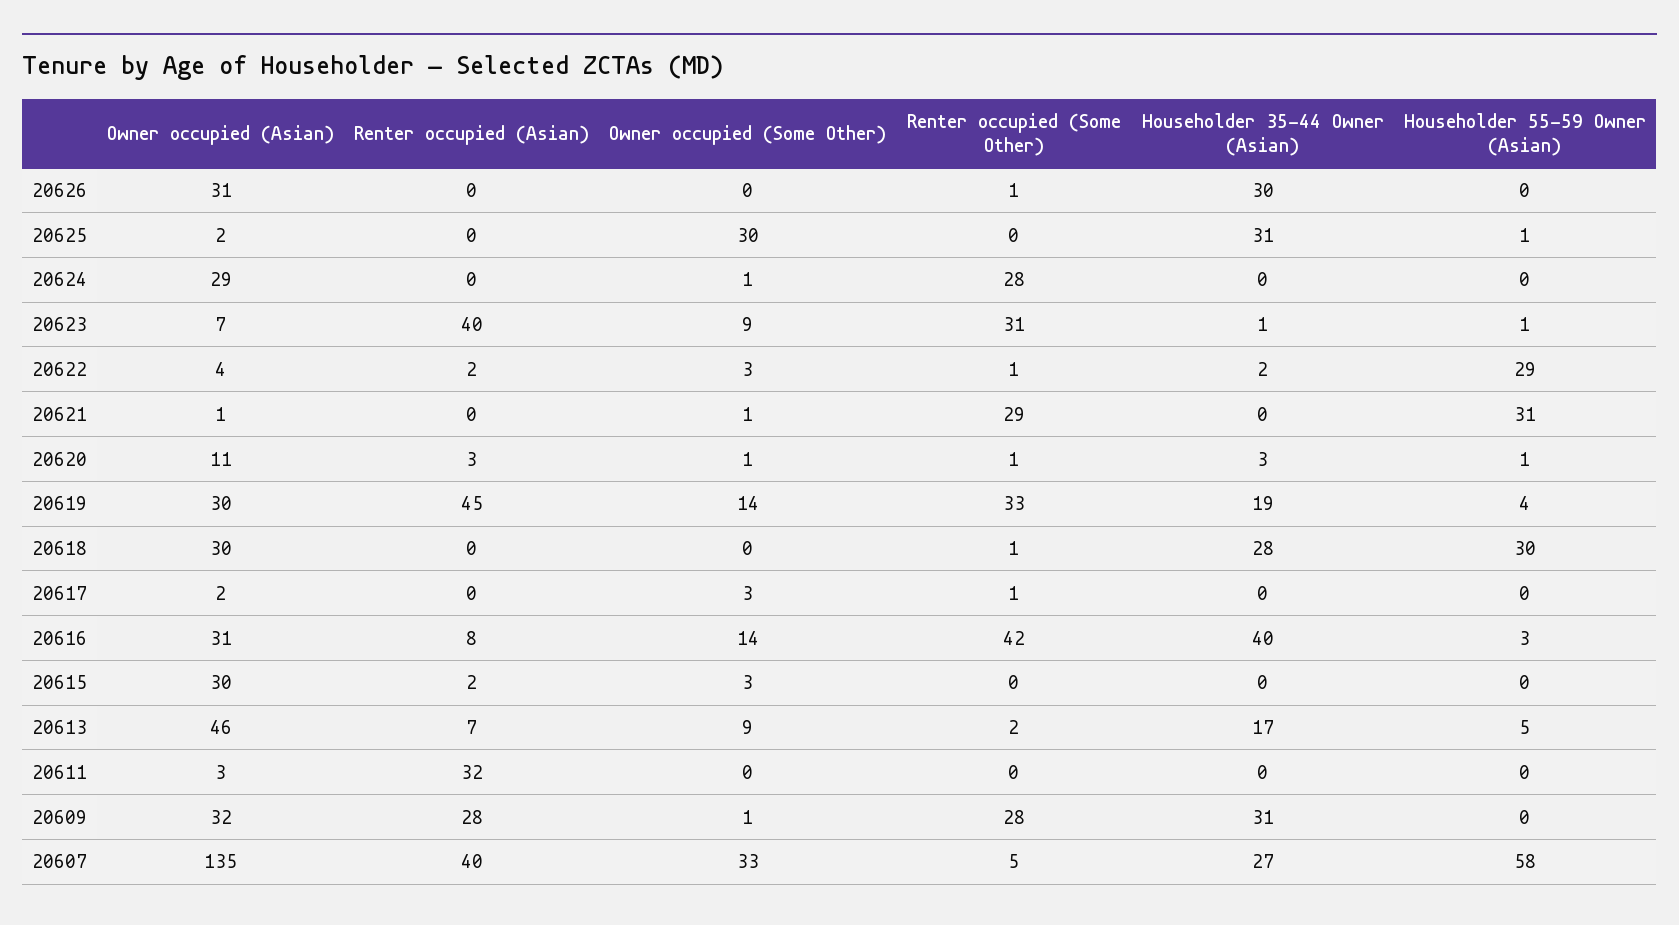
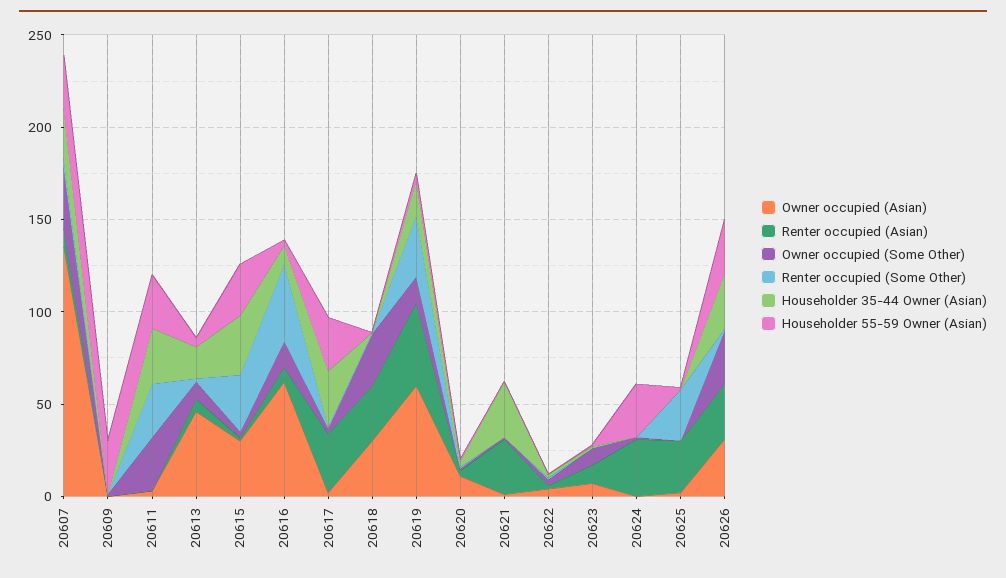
Renter occupied (Asian), 20626: 0 -> 30
Owner occupied (Some Other), 20626: 0 -> 30
Householder 55-59 Owner (Asian), 20626: 0 -> 30
Renter occupied (Asian), 20625: 0 -> 30
Owner occupied (Some Other), 20625: 30 -> 0
Renter occupied (Some Other), 20625: 0 -> 30
Householder 35-44 Owner (Asian), 20625: 31 -> 0
Owner occupied (Asian), 20624: 29 -> 0
Renter occupied (Asian), 20624: 0 -> 30
Renter occupied (Some Other), 20624: 28 -> 0
Householder 55-59 Owner (Asian), 20624: 0 -> 30
Renter occupied (Asian), 20623: 40 -> 10
Renter occupied (Some Other), 20623: 31 -> 0
Householder 55-59 Owner (Asian), 20622: 29 -> 0
Renter occupied (Asian), 20621: 0 -> 30
Renter occupied (Some Other), 20621: 29 -> 0
Householder 35-44 Owner (Asian), 20621: 0 -> 30
Householder 55-59 Owner (Asian), 20621: 31 -> 0
Owner occupied (Asian), 20619: 30 -> 60
Renter occupied (Asian), 20618: 0 -> 30
Owner occupied (Some Other), 20618: 0 -> 30
Householder 35-44 Owner (Asian), 20618: 28 -> 0
Householder 55-59 Owner (Asian), 20618: 30 -> 0
Renter occupied (Asian), 20617: 0 -> 30
Householder 35-44 Owner (Asian), 20617: 0 -> 30
Householder 55-59 Owner (Asian), 20617: 0 -> 30
Owner occupied (Asian), 20616: 31 -> 60
Householder 35-44 Owner (Asian), 20616: 40 -> 10
Renter occupied (Some Other), 20615: 0 -> 30
Householder 35-44 Owner (Asian), 20615: 0 -> 30
Householder 55-59 Owner (Asian), 20615: 0 -> 30
Renter occupied (Asian), 20611: 32 -> 0
Owner occupied (Some Other), 20611: 0 -> 30
Renter occupied (Some Other), 20611: 0 -> 30
Householder 35-44 Owner (Asian), 20611: 0 -> 30
Householder 55-59 Owner (Asian), 20611: 0 -> 30
Owner occupied (Asian), 20609: 32 -> 0
Renter occupied (Asian), 20609: 28 -> 0
Renter occupied (Some Other), 20609: 28 -> 0
Householder 35-44 Owner (Asian), 20609: 31 -> 0
Householder 55-59 Owner (Asian), 20609: 0 -> 30
Renter occupied (Asian), 20607: 40 -> 10
Householder 55-59 Owner (Asian), 20607: 58 -> 30

